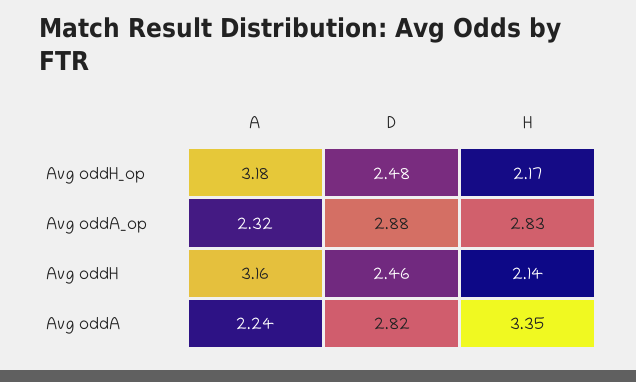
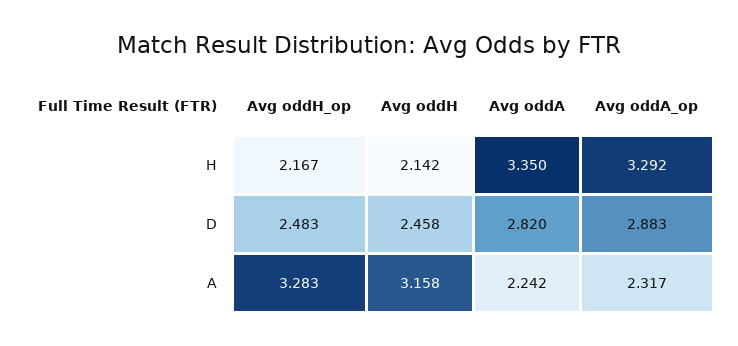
A, Avg oddH_op: 3.18 -> 3.283
H, Avg oddA_op: 2.83 -> 3.292

